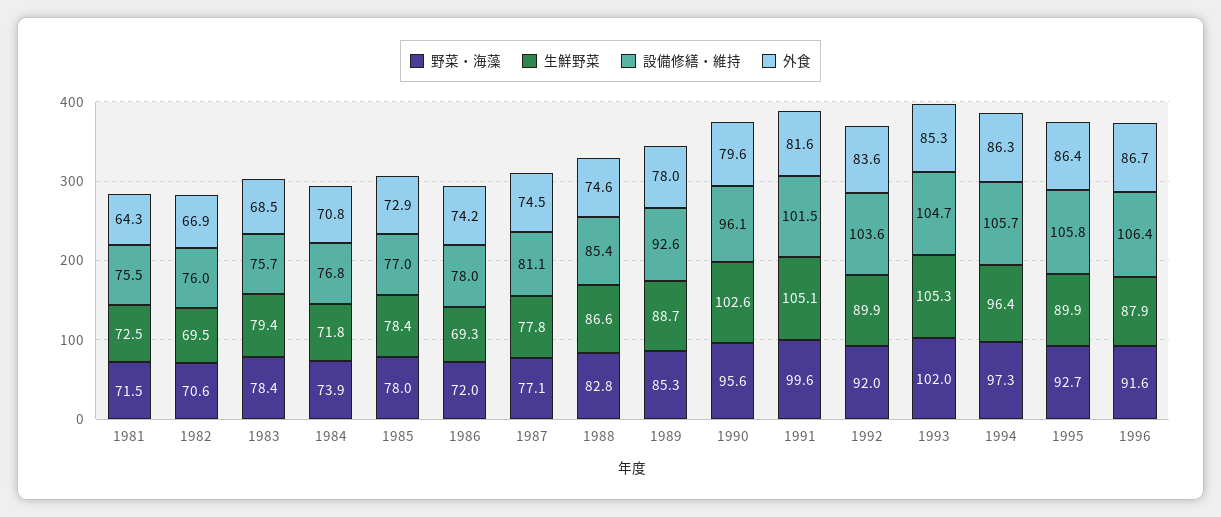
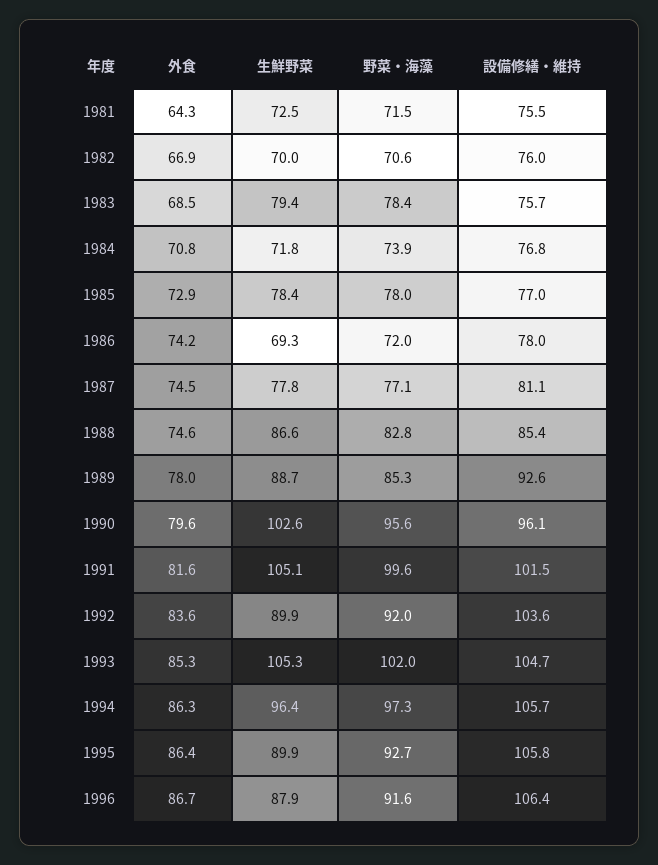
生鮮野菜, 1982: 69.5 -> 70

